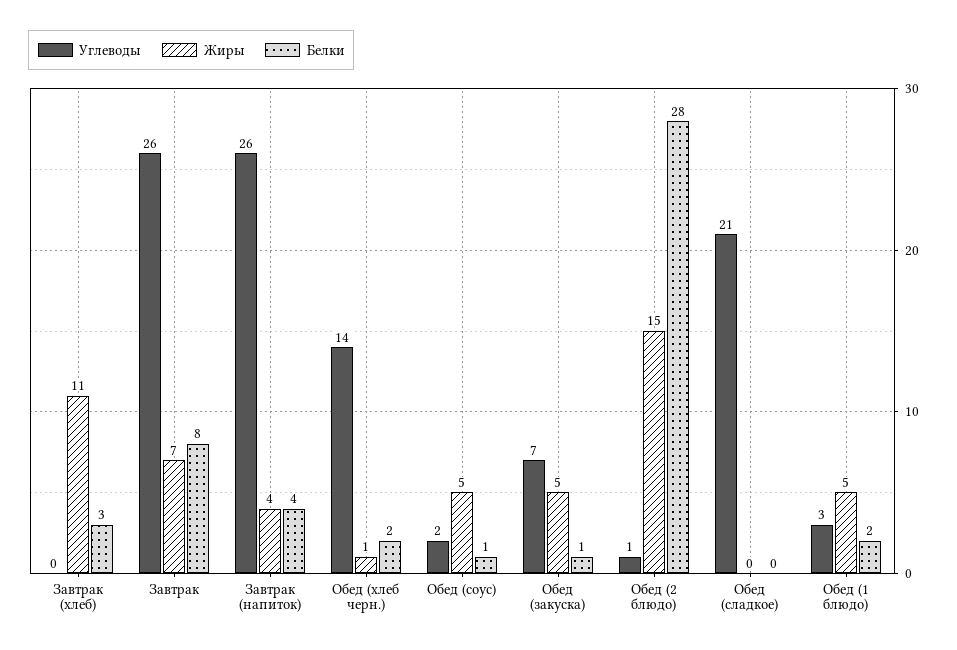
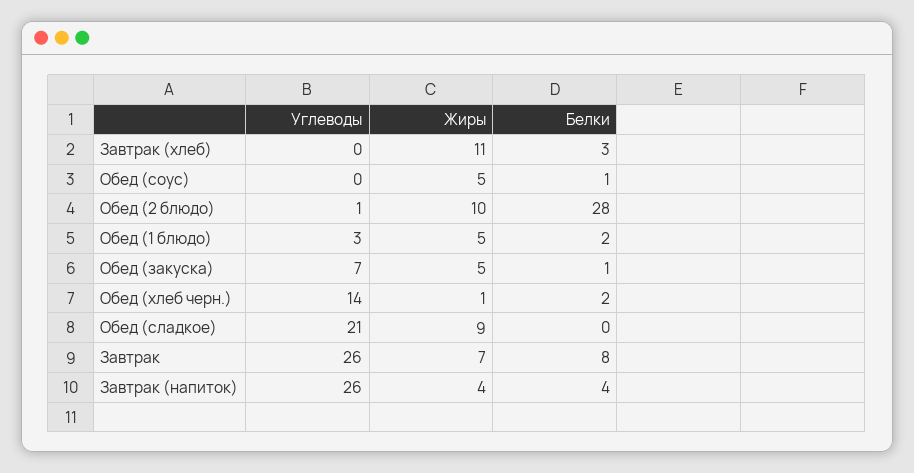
Углеводы, Обед (соус): 2 -> 0
Жиры, Обед (2 блюдо): 15 -> 10
Жиры, Обед (сладкое): 0 -> 9

